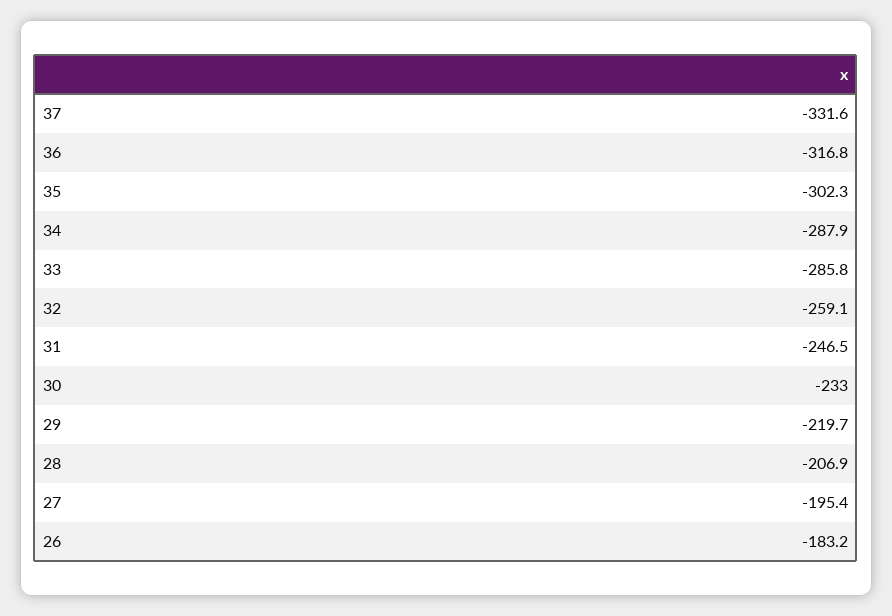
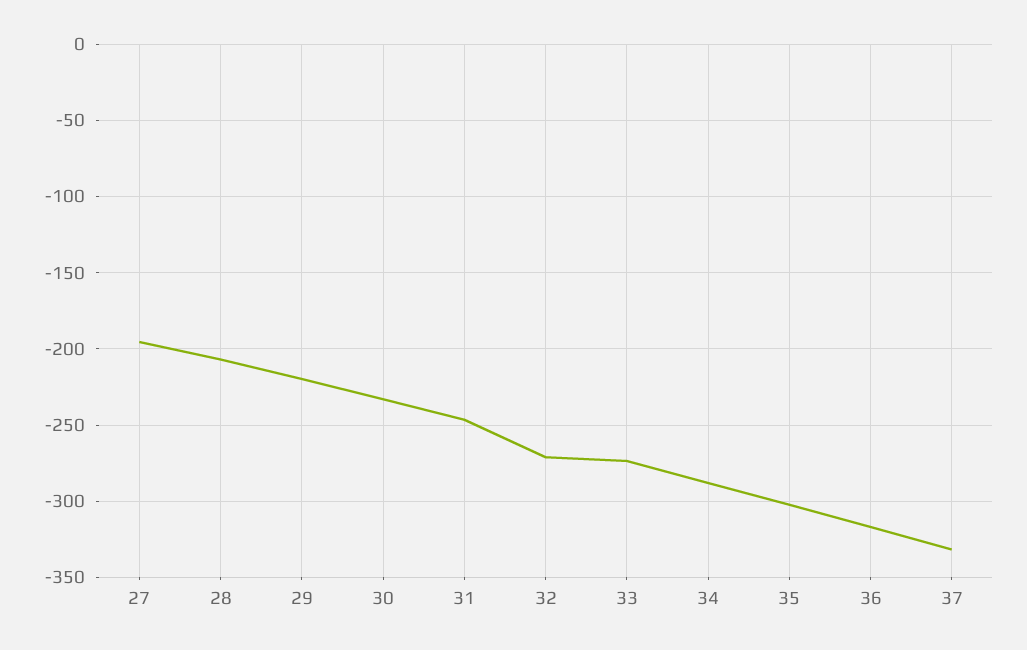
33: -285.8 -> -275
32: -259.1 -> -270
26: -183.2 -> none

